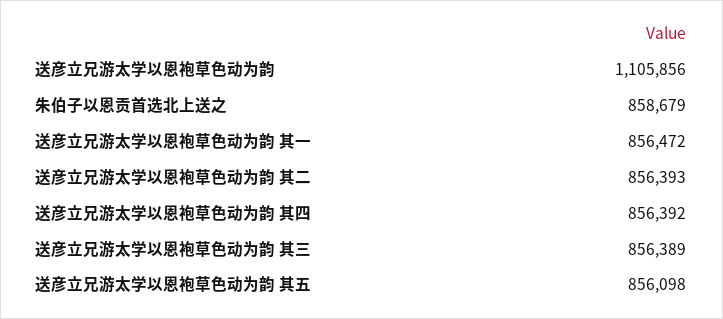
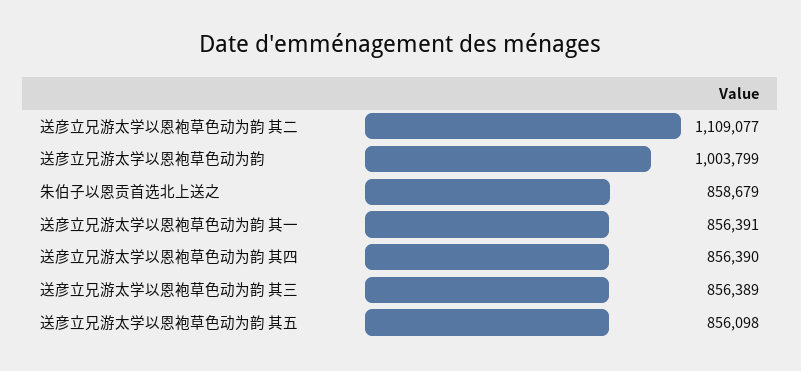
送彦立兄游太学以恩袍草色动为韵: 1105856 -> 1003799
送彦立兄游太学以恩袍草色动为韵 其一: 856472 -> 856391
送彦立兄游太学以恩袍草色动为韵 其二: 856393 -> 1109077
送彦立兄游太学以恩袍草色动为韵 其四: 856392 -> 856390

